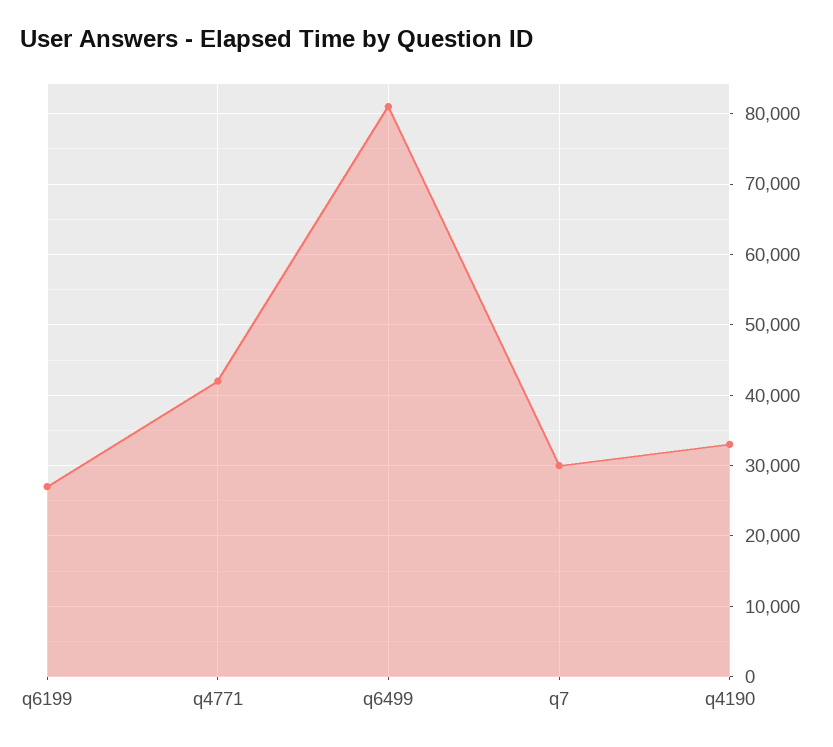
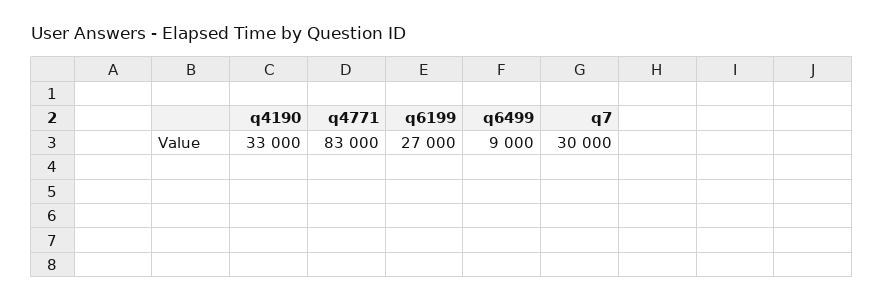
q4771: 42000 -> 83000
q6499: 81000 -> 9000

